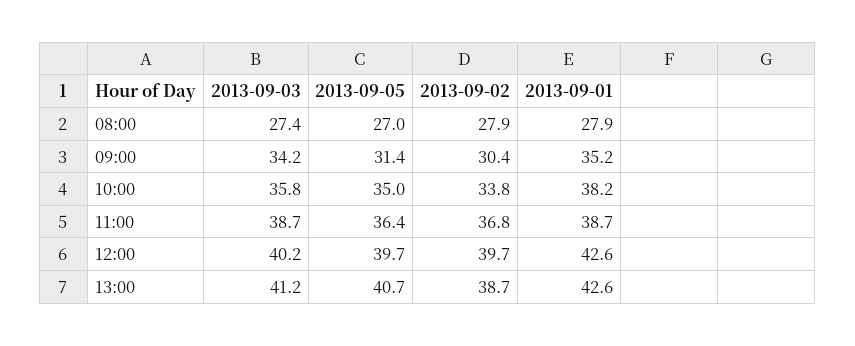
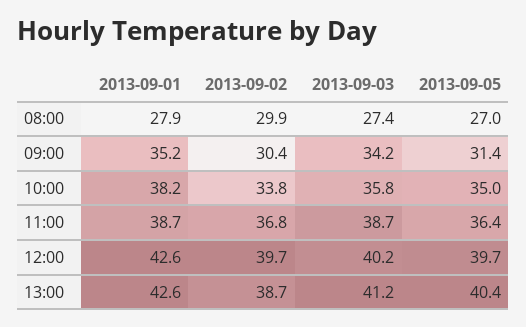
2013-09-02, 08:00: 27.9 -> 29.9
2013-09-05, 13:00: 40.7 -> 40.4

